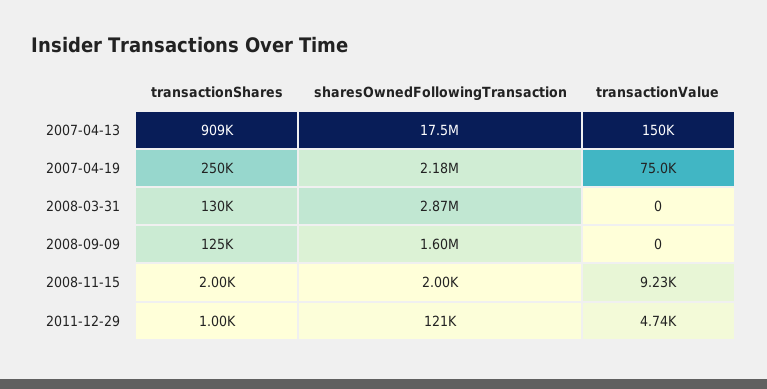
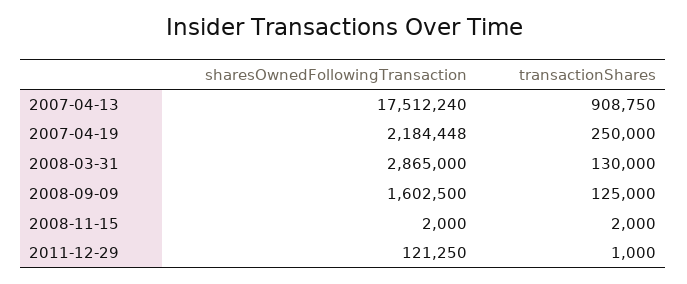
transactionValue, 2007-04-13: 150000 -> none
transactionValue, 2007-04-19: 75000 -> none
transactionValue, 2008-03-31: 0 -> none
transactionValue, 2008-09-09: 0 -> none
transactionValue, 2008-11-15: 9230 -> none
transactionValue, 2011-12-29: 4740 -> none

